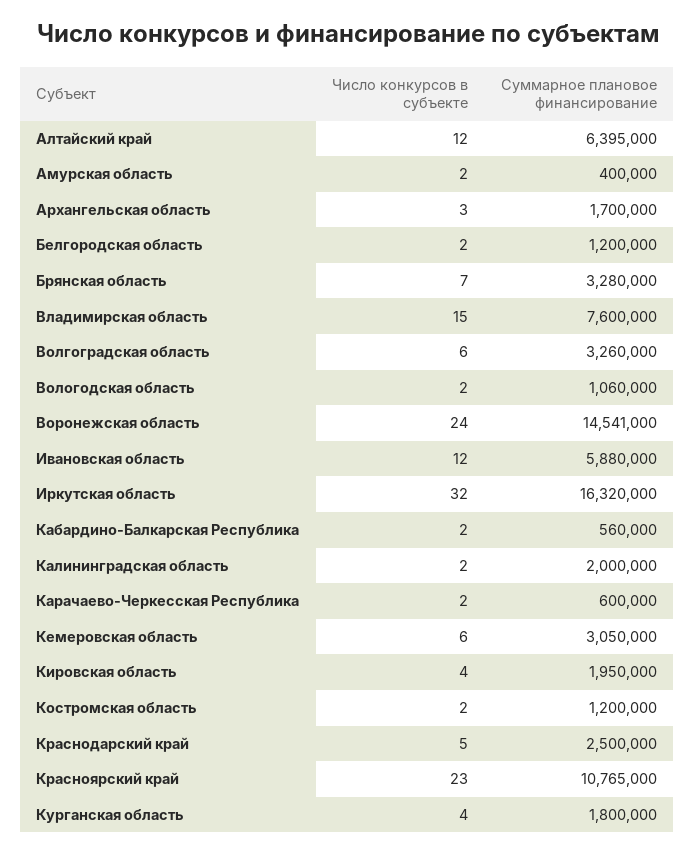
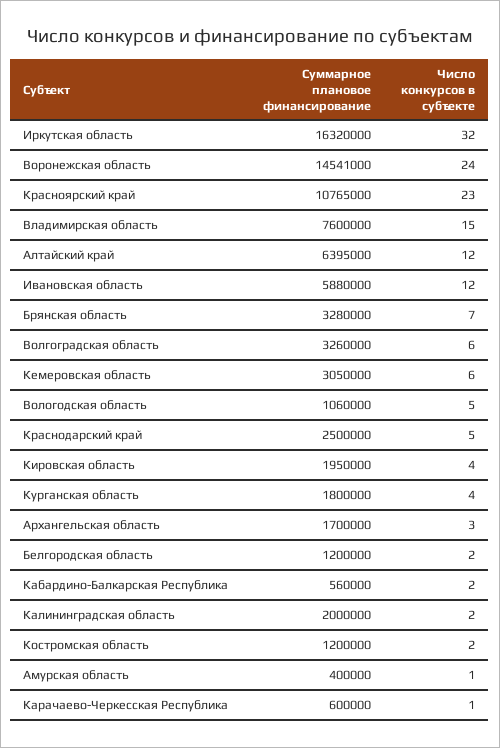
Число конкурсов в субъекте, Амурская область: 2 -> 1
Число конкурсов в субъекте, Вологодская область: 2 -> 5
Число конкурсов в субъекте, Карачаево-Черкесская Республика: 2 -> 1

